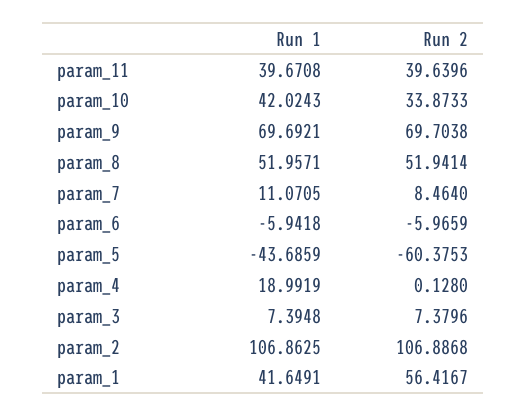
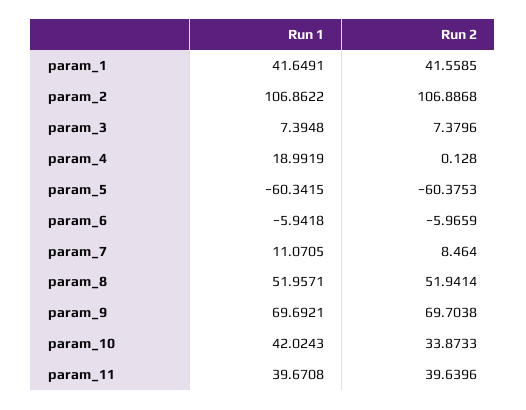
Run 1, param_5: -43.6859 -> -60.3415
Run 1, param_2: 106.8625 -> 106.8622
Run 2, param_1: 56.4167 -> 41.5585

